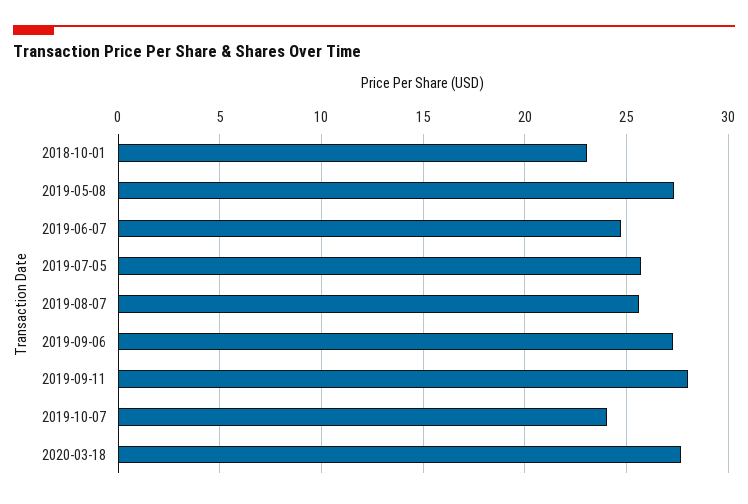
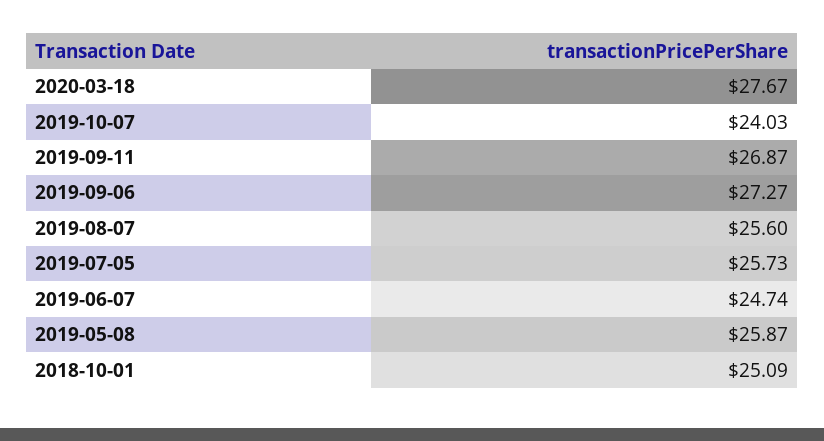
2018-10-01: 23 -> 25.09
2019-05-08: 27.5 -> 25.87
2019-09-11: 28 -> 26.87

